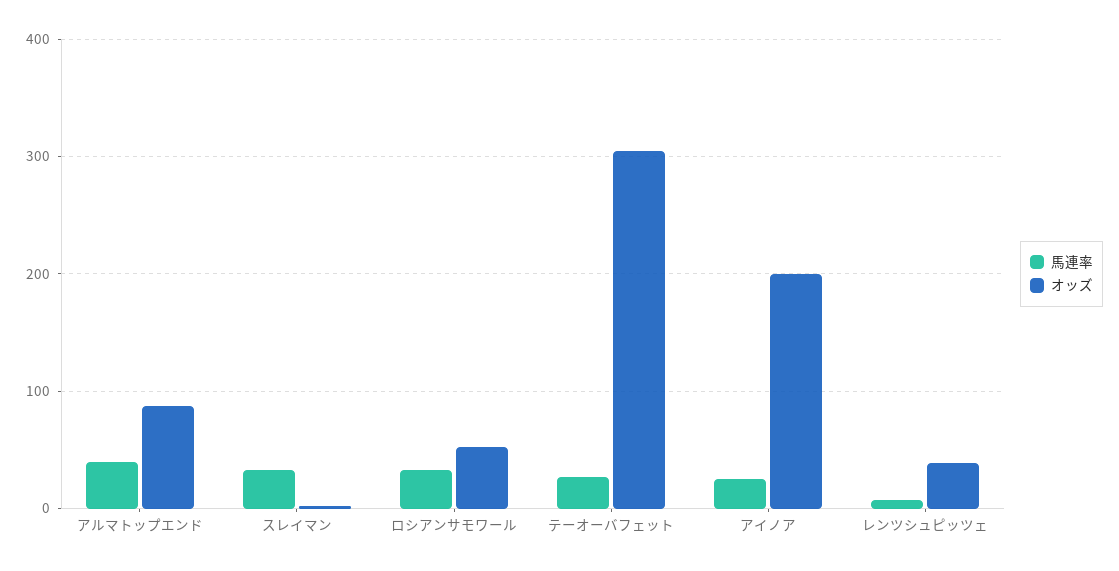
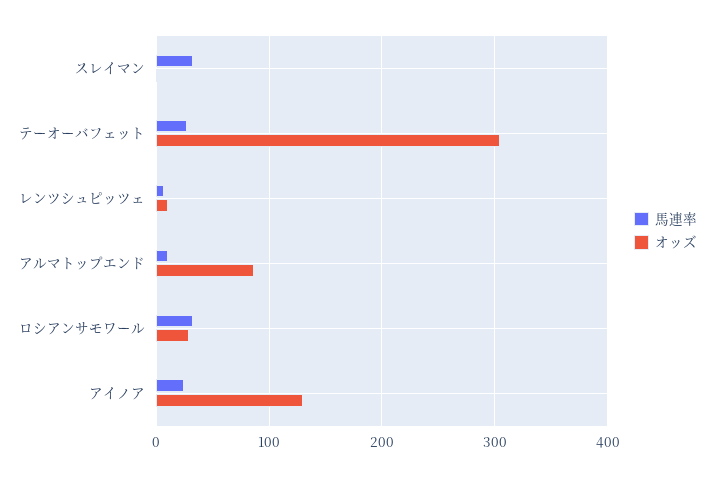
馬連率, アルマトップエンド: 40 -> 10
オッズ, ロシアンサモワール: 50 -> 30
オッズ, アイノア: 200 -> 130
オッズ, レンツシュピッツェ: 40 -> 10

